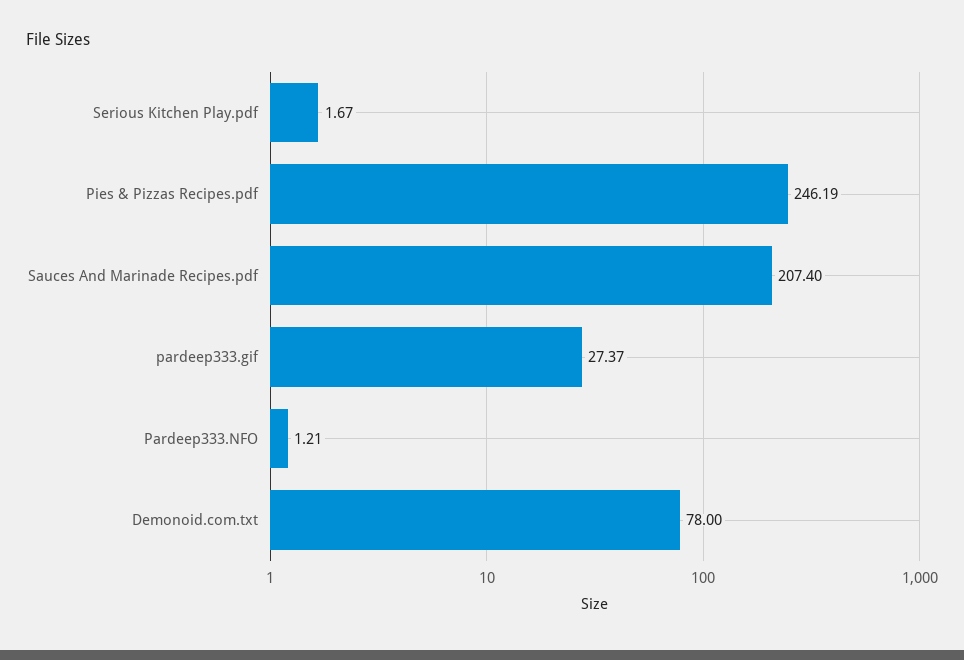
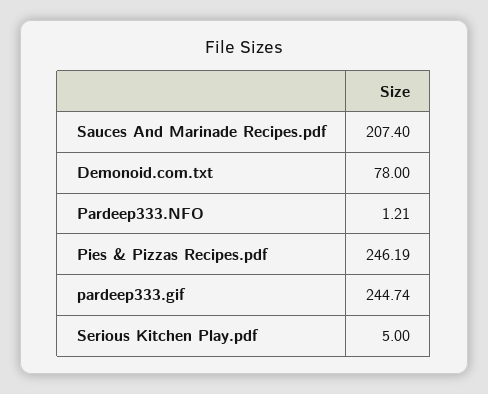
Serious Kitchen Play.pdf: 1.67 -> 5
pardeep333.gif: 27.37 -> 244.74

